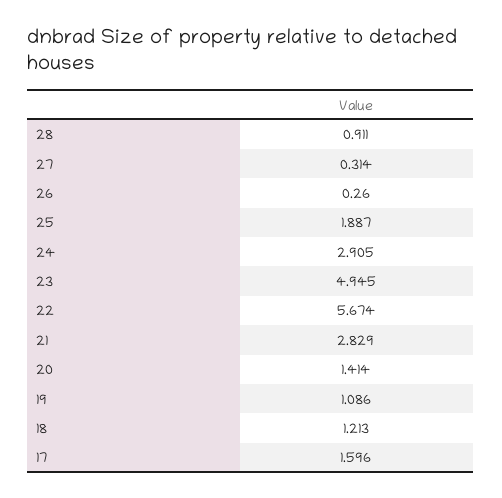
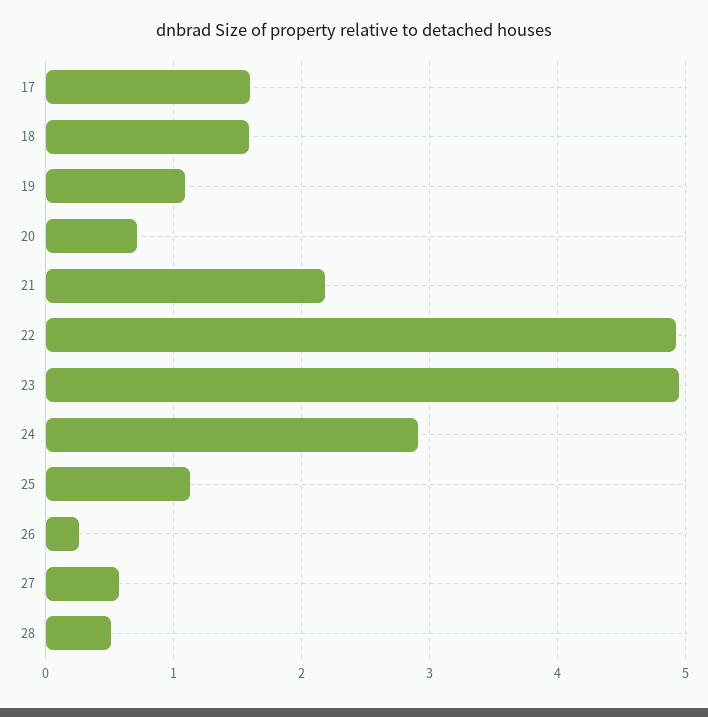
28: 0.911 -> 0.5
27: 0.314 -> 0.6
25: 1.887 -> 1.1
22: 5.674 -> 4.9
21: 2.829 -> 2.2
20: 1.414 -> 0.7
18: 1.213 -> 1.6

